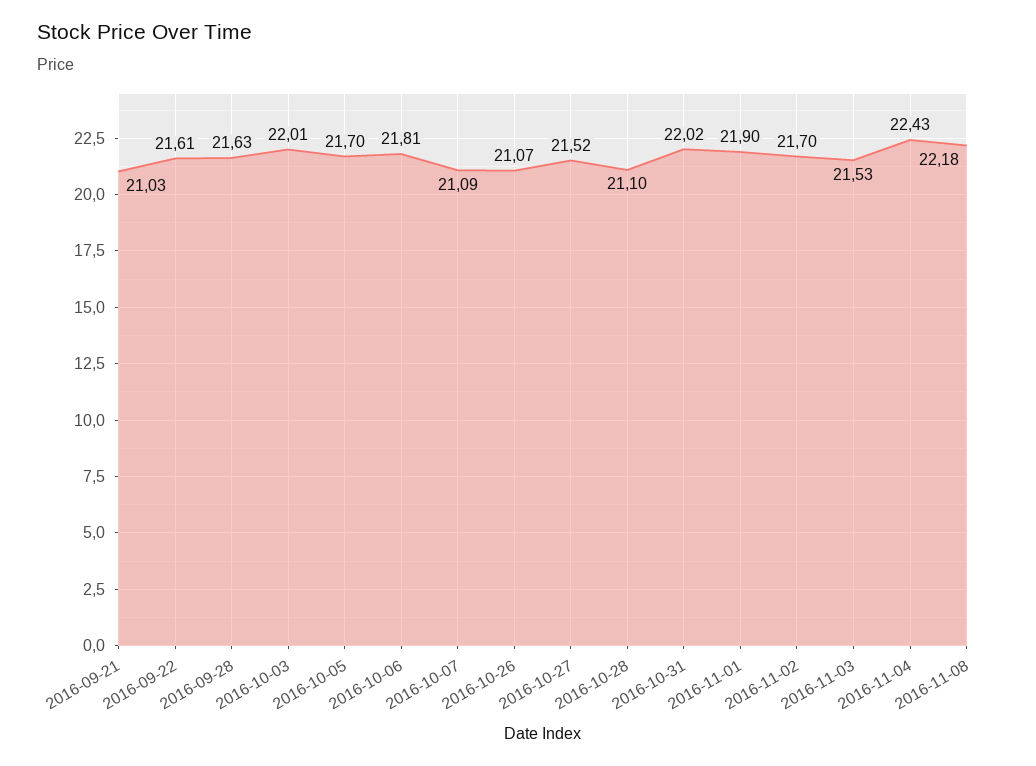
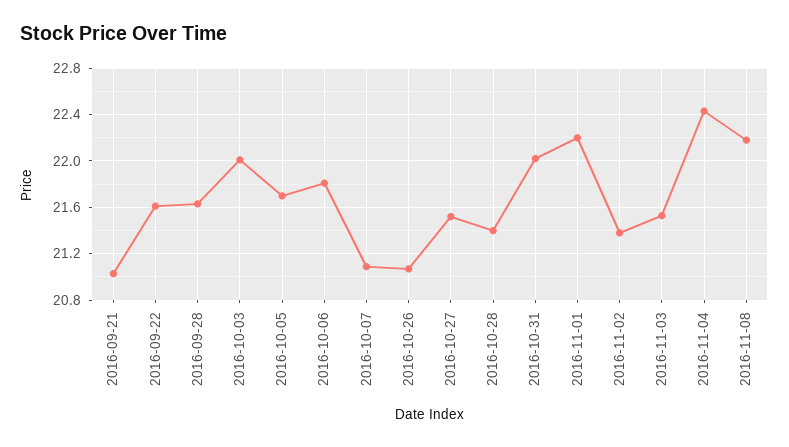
2016-10-28: 21.1 -> 21.4
2016-11-01: 21.9 -> 22.2
2016-11-02: 21.7 -> 21.4

